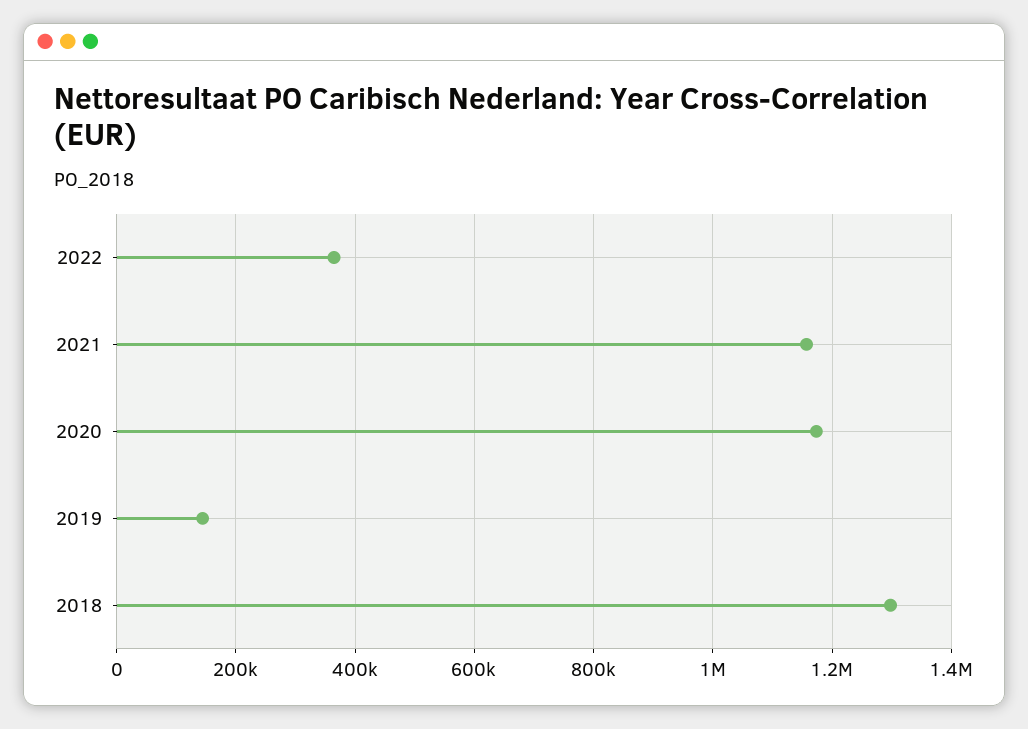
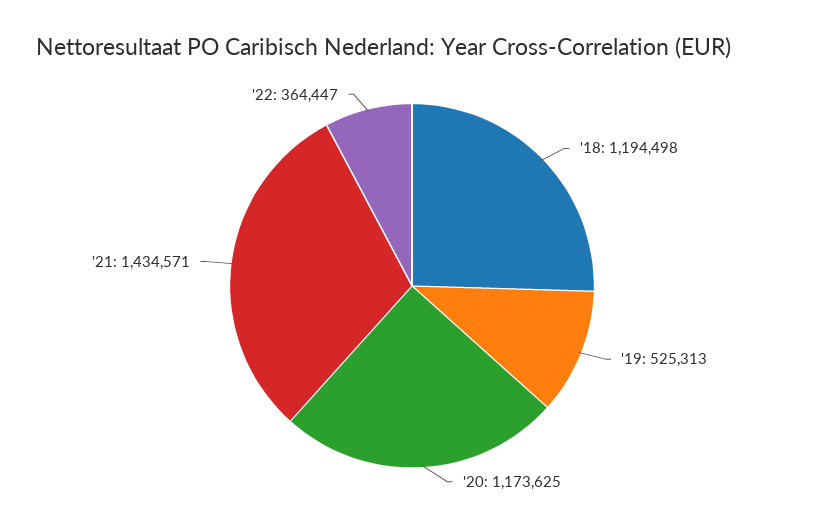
2021: 1160000 -> 1434571
2019: 140000 -> 525313
2018: 1300000 -> 1194498

